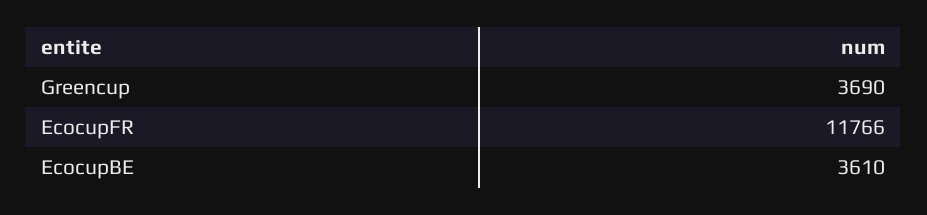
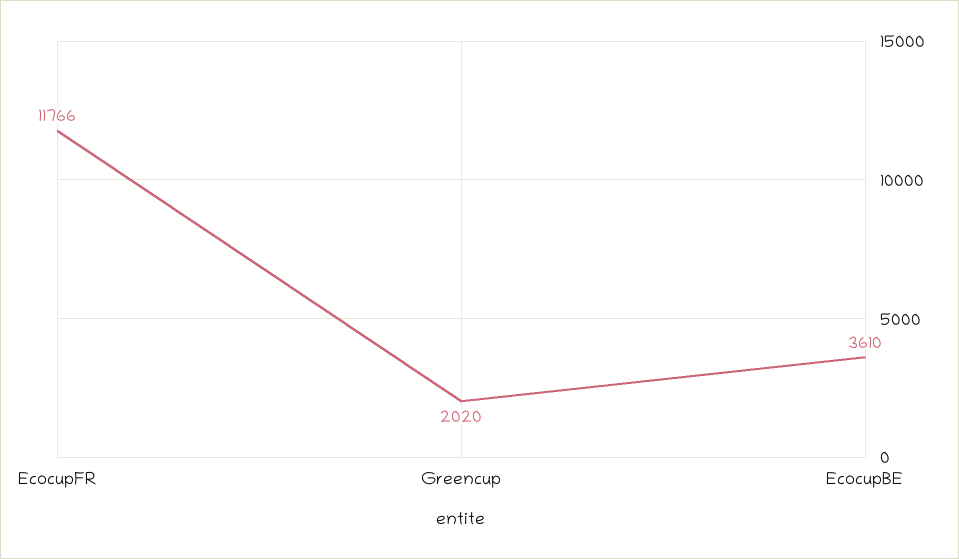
Greencup: 3690 -> 2020

